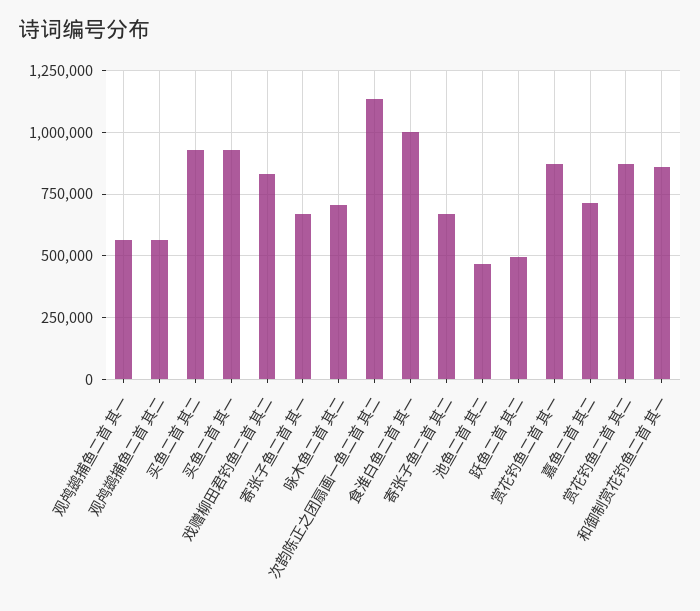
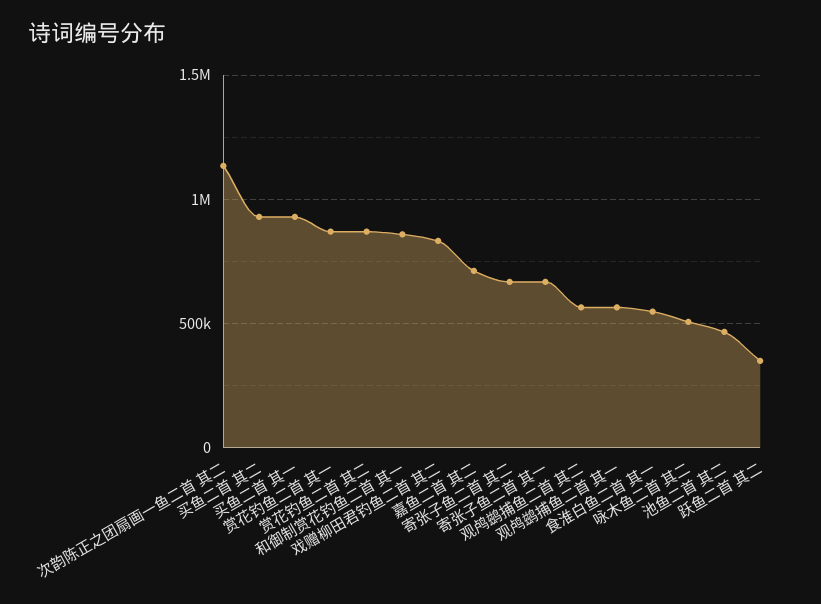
咏木鱼二首 其二: 700000 -> 500000
食淮白鱼二首 其一: 1000000 -> 550000
跃鱼二首 其二: 500000 -> 350000

